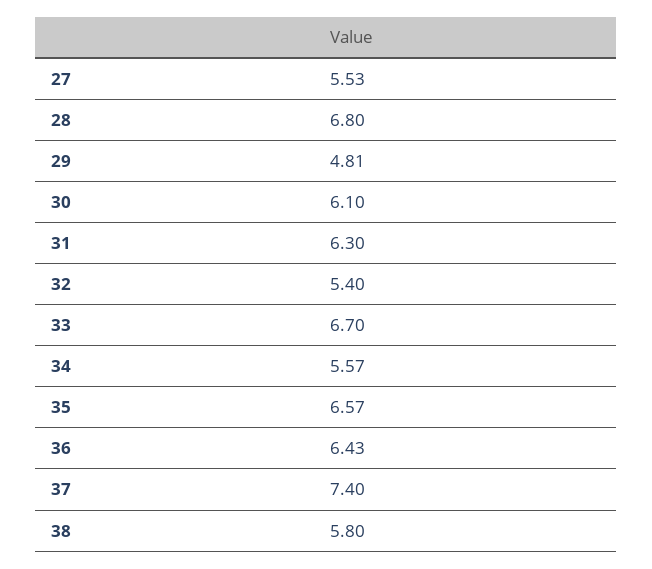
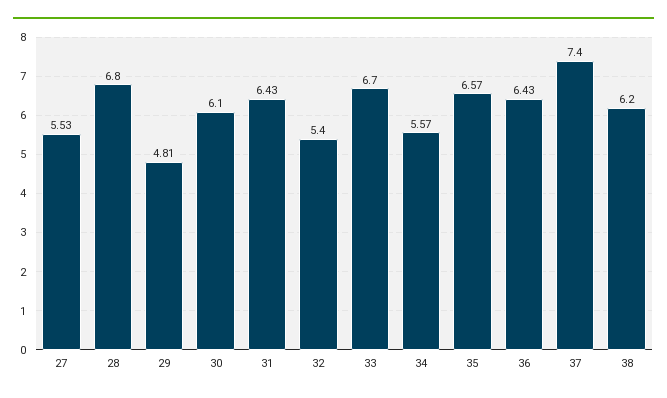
31: 6.3 -> 6.43
38: 5.8 -> 6.2

